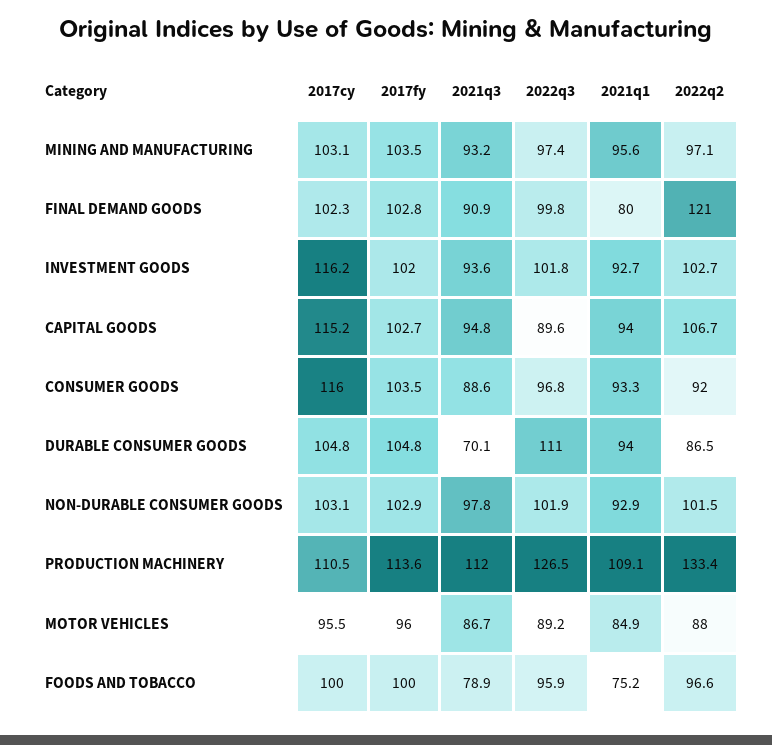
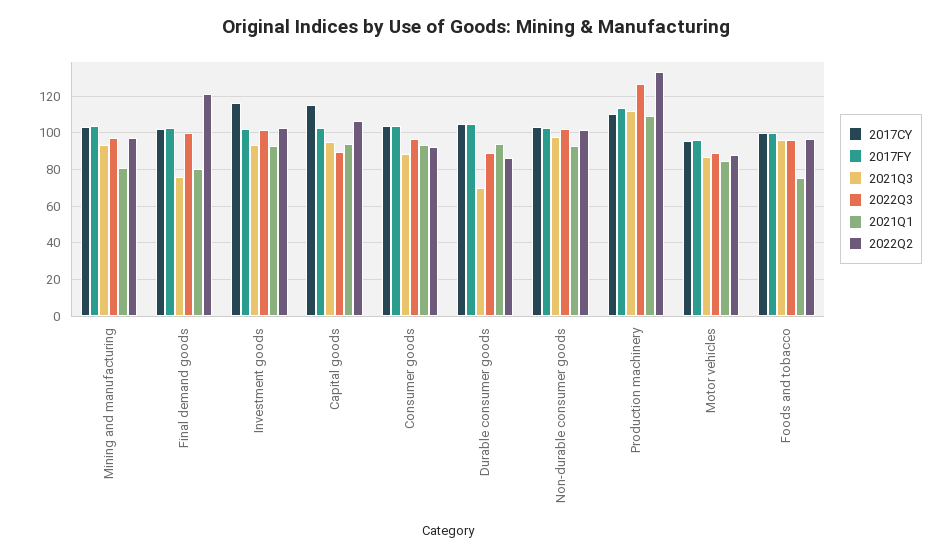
2021q1, MINING AND MANUFACTURING: 95.6 -> 80
2021q3, FINAL DEMAND GOODS: 90.9 -> 75
2017cy, CONSUMER GOODS: 116 -> 105
2022q3, DURABLE CONSUMER GOODS: 111 -> 90
2021q3, FOODS AND TOBACCO: 78.9 -> 95

